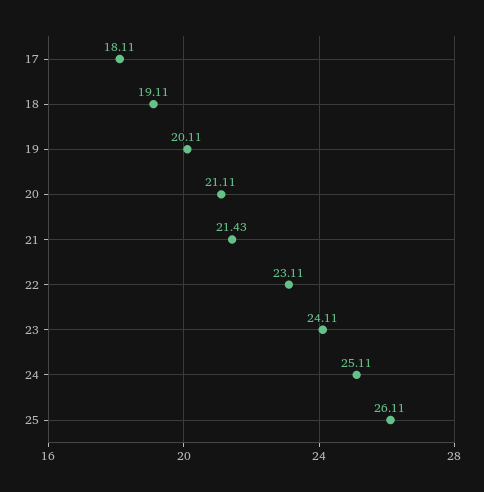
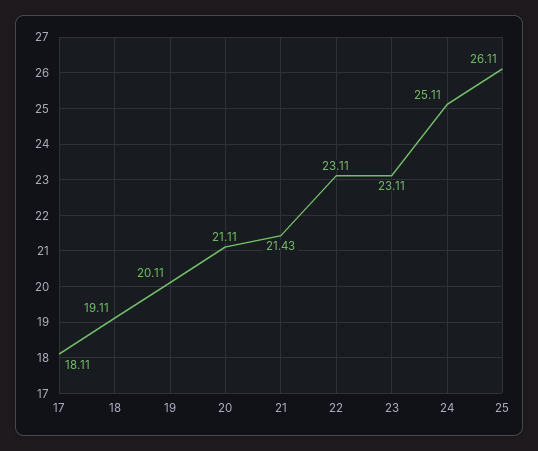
23: 24.11 -> 23.11

